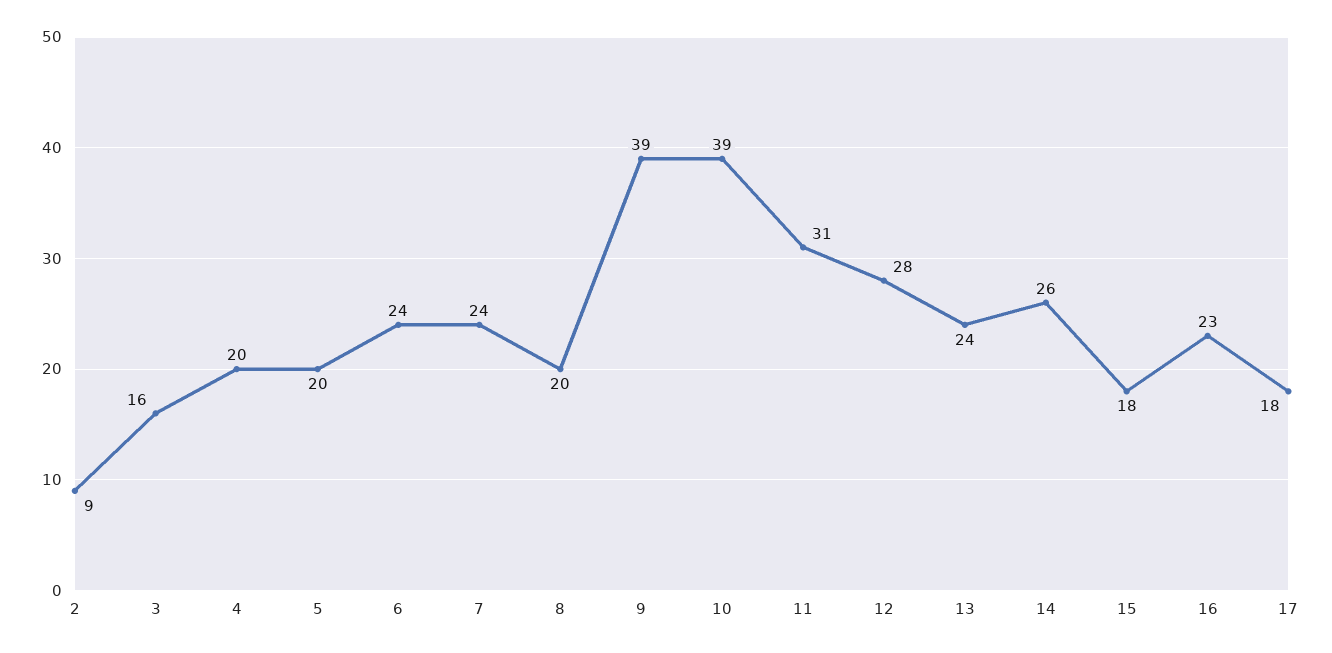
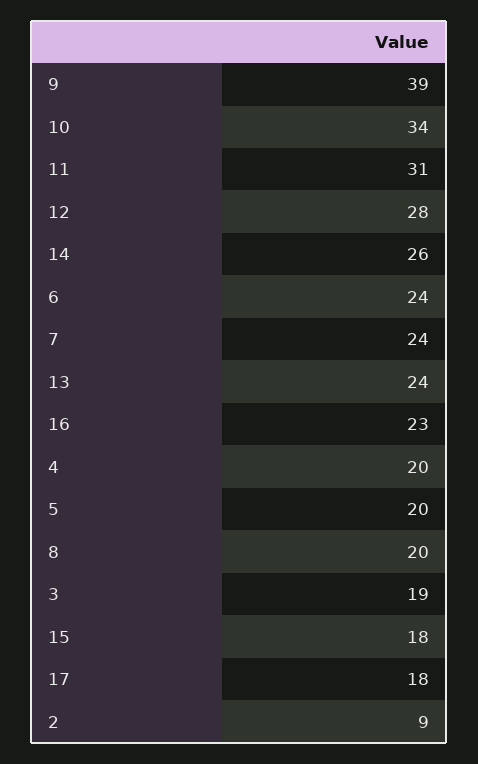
3: 16 -> 19
10: 39 -> 34

